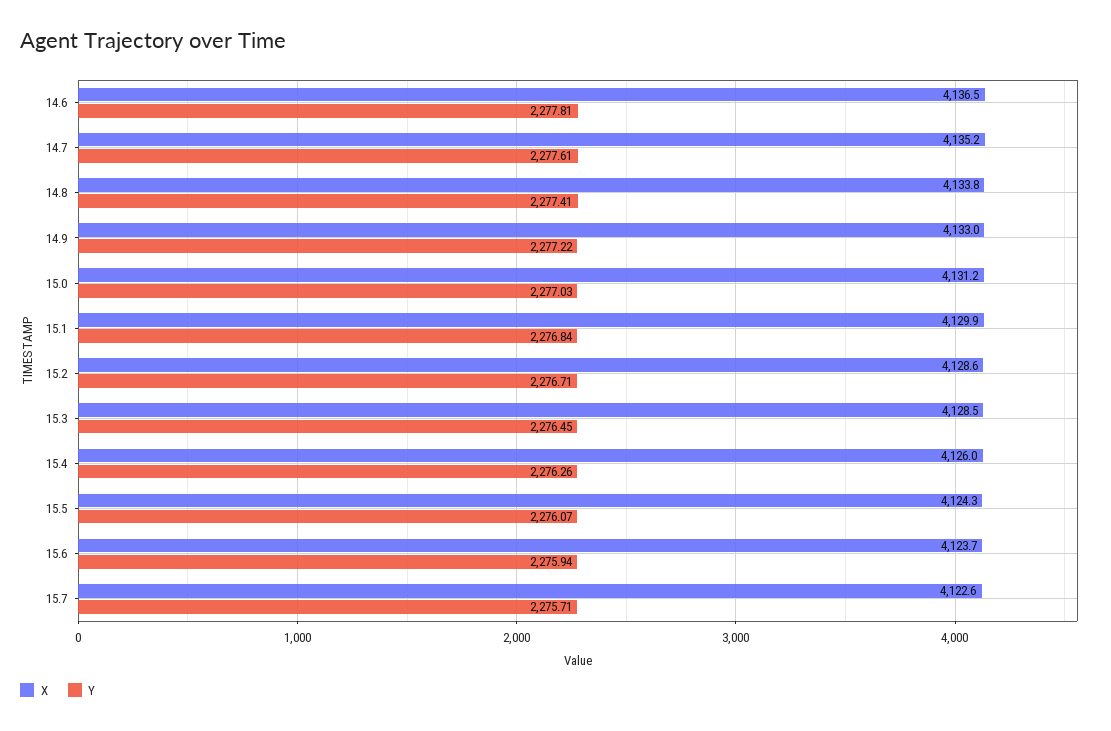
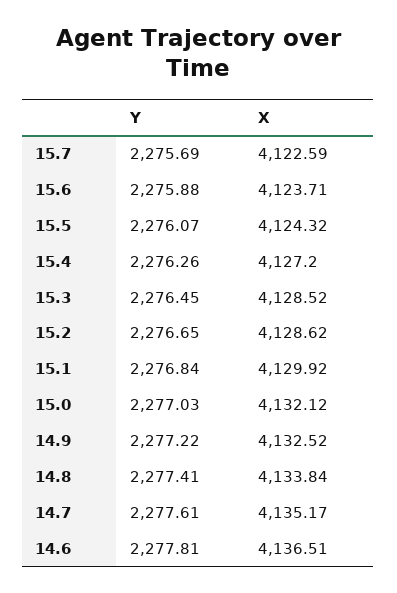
X, 14.9: 4133 -> 4132.52
X, 15.0: 4131.2 -> 4132.12
Y, 15.2: 2276.71 -> 2276.65
X, 15.4: 4126 -> 4127.2
Y, 15.6: 2275.94 -> 2275.88
Y, 15.7: 2275.71 -> 2275.69

